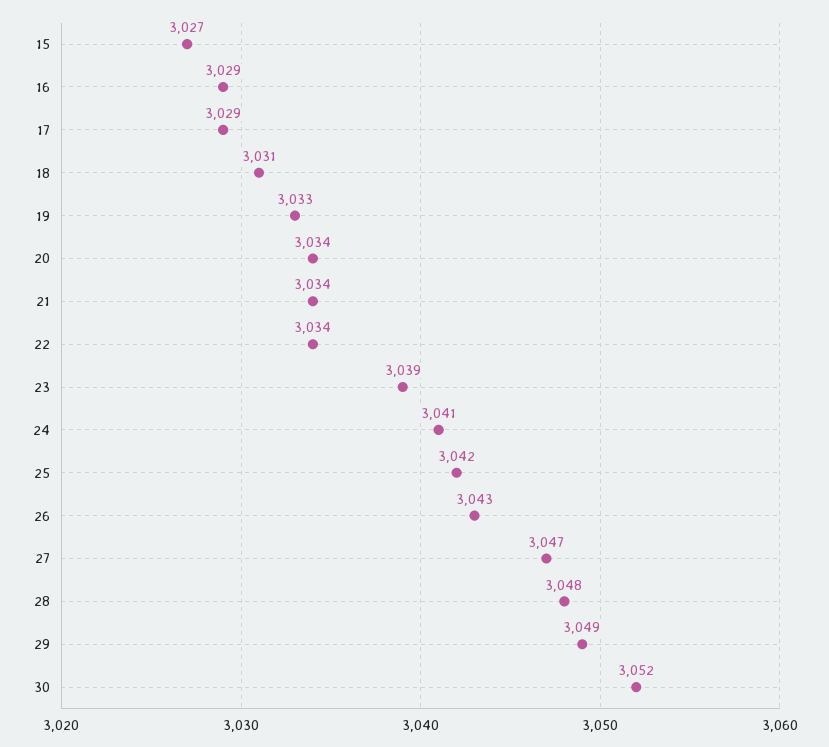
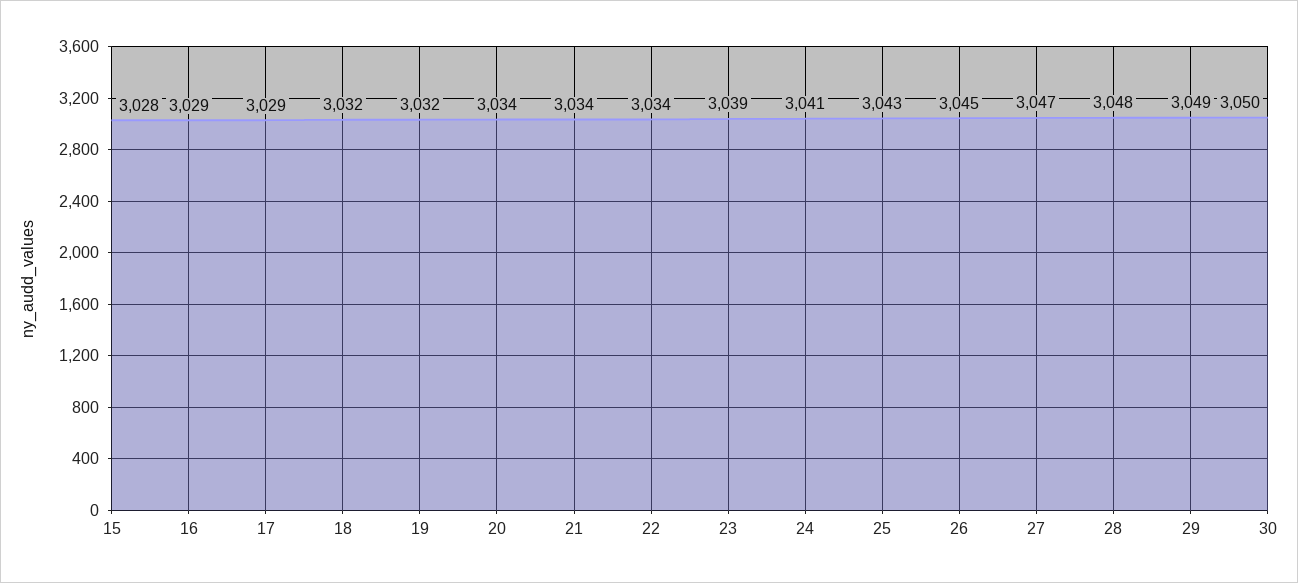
15: 3027 -> 3028
18: 3031 -> 3032
19: 3033 -> 3032
25: 3042 -> 3043
26: 3043 -> 3045
30: 3052 -> 3050

